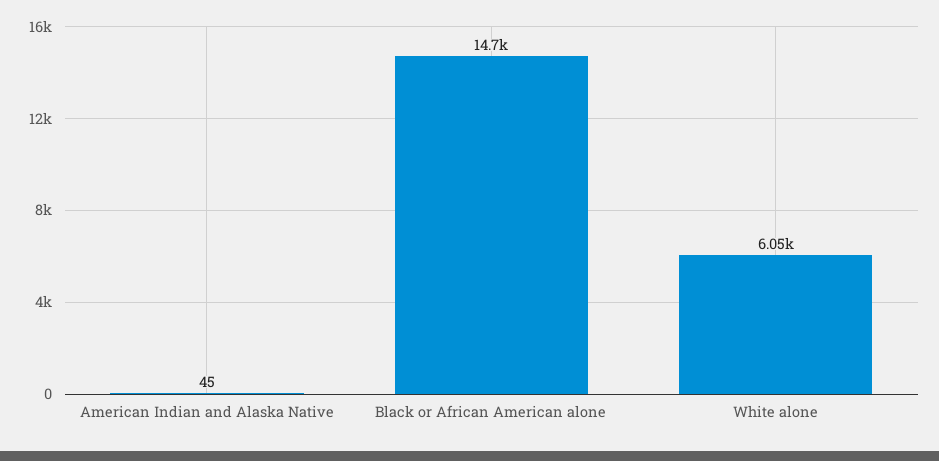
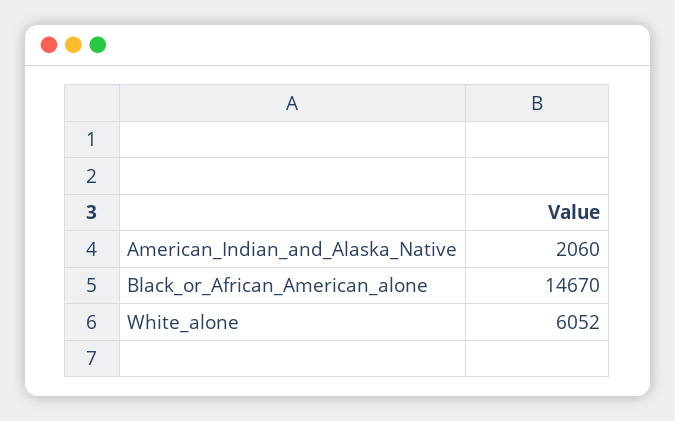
American Indian and Alaska Native: 45 -> 2060

